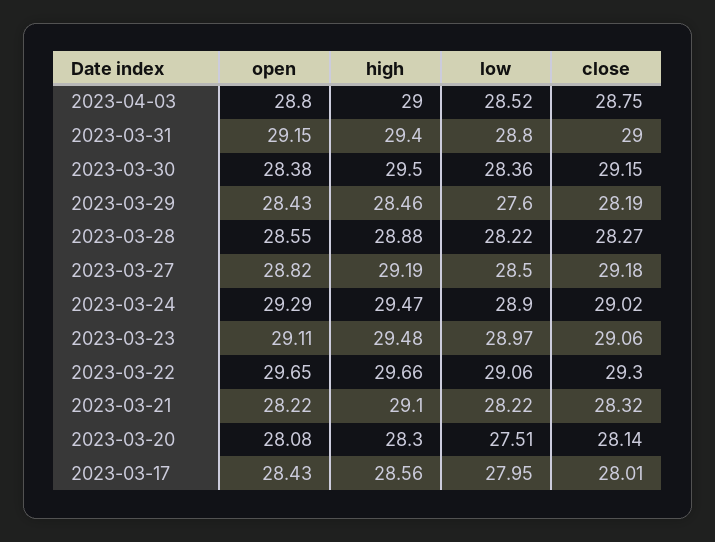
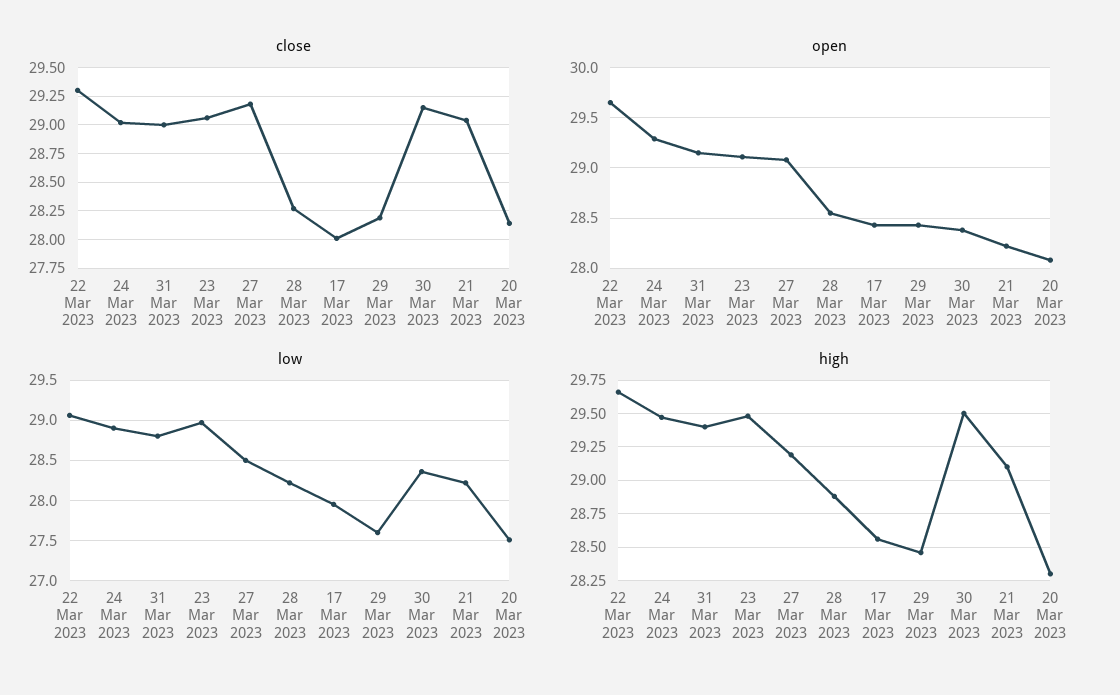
open, 2023-04-03: 28.8 -> none
high, 2023-04-03: 29 -> none
low, 2023-04-03: 28.52 -> none
close, 2023-04-03: 28.75 -> none
open, 2023-03-27: 28.82 -> 29.1
close, 2023-03-21: 28.32 -> 29

